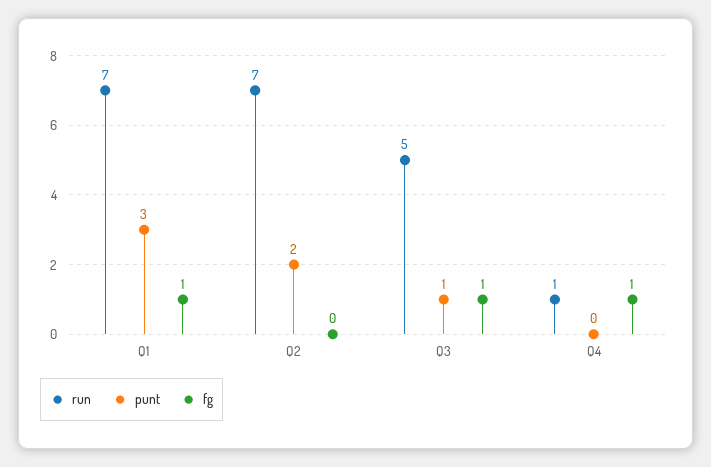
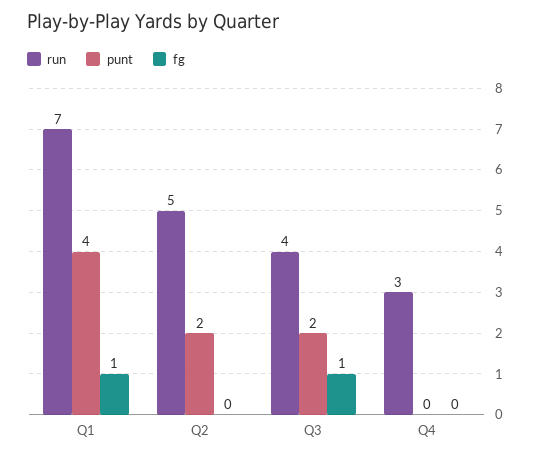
punt, Q1: 3 -> 4
run, Q2: 7 -> 5
run, Q3: 5 -> 4
punt, Q3: 1 -> 2
run, Q4: 1 -> 3
fg, Q4: 1 -> 0

